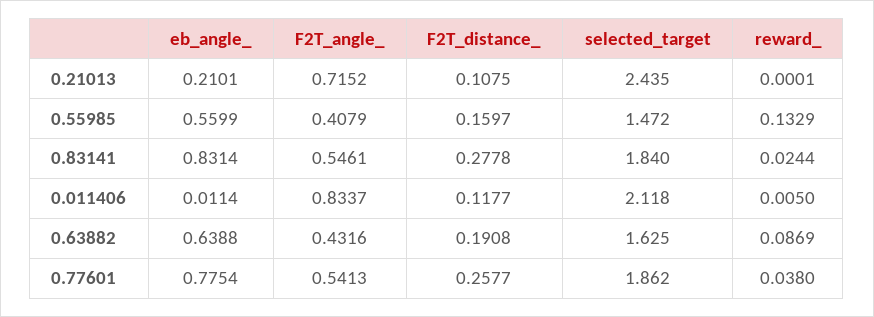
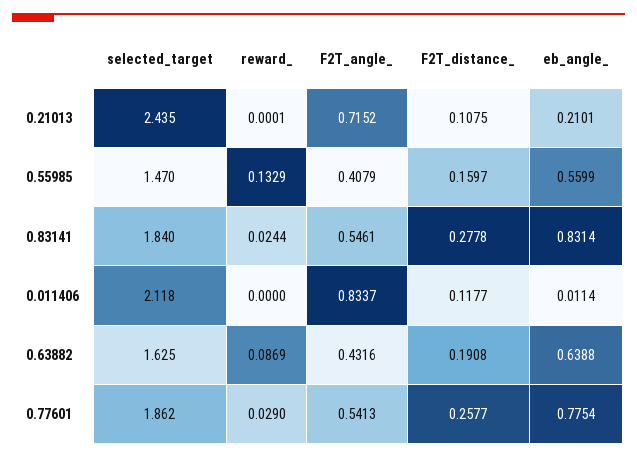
selected_target, 0.55985: 1.472 -> 1.47
reward_, 0.011406: 0.005 -> 0
reward_, 0.77601: 0.038 -> 0.029

